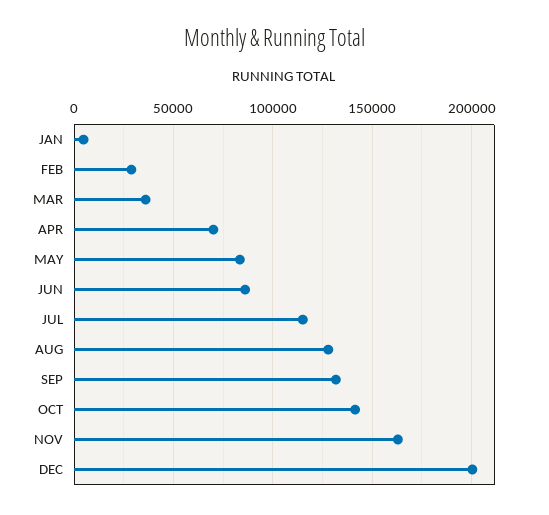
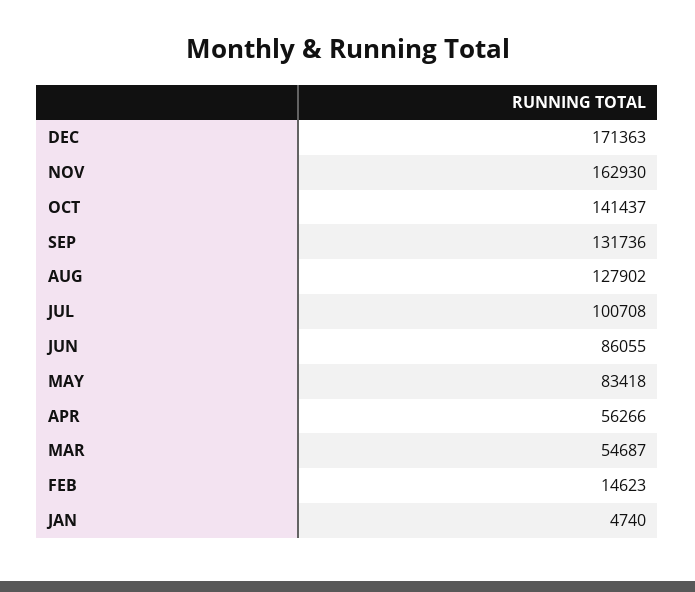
FEB: 30000 -> 14623
MAR: 35000 -> 54687
APR: 70000 -> 56266
JUL: 115000 -> 100708
DEC: 200000 -> 171363

